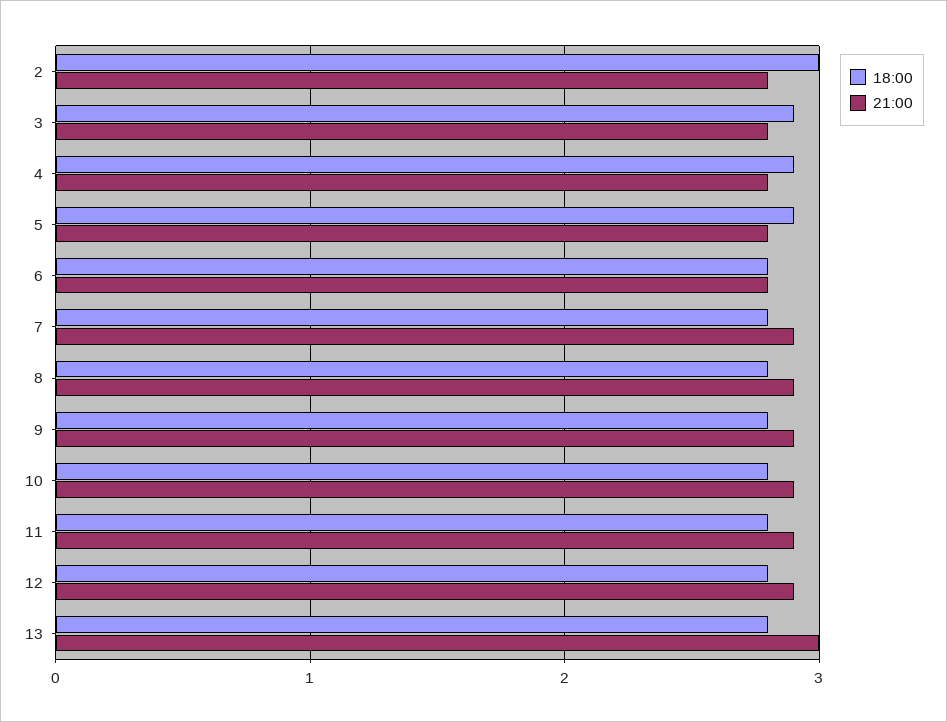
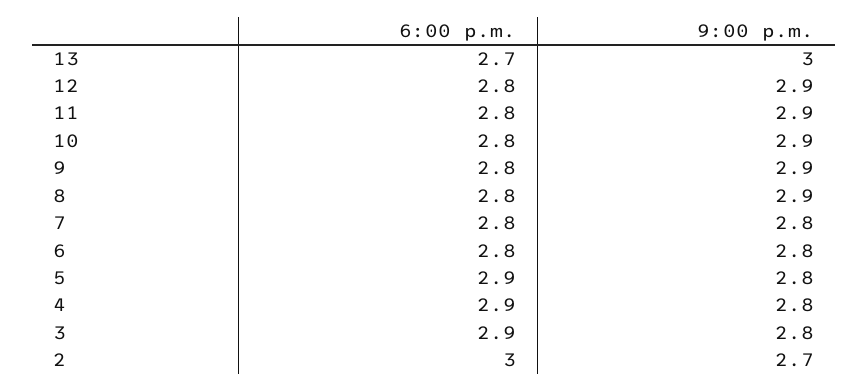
21:00, 2: 2.8 -> 2.7
21:00, 7: 2.9 -> 2.8
18:00, 13: 2.8 -> 2.7

